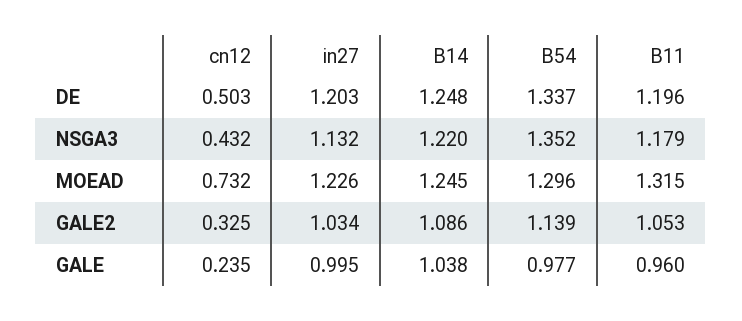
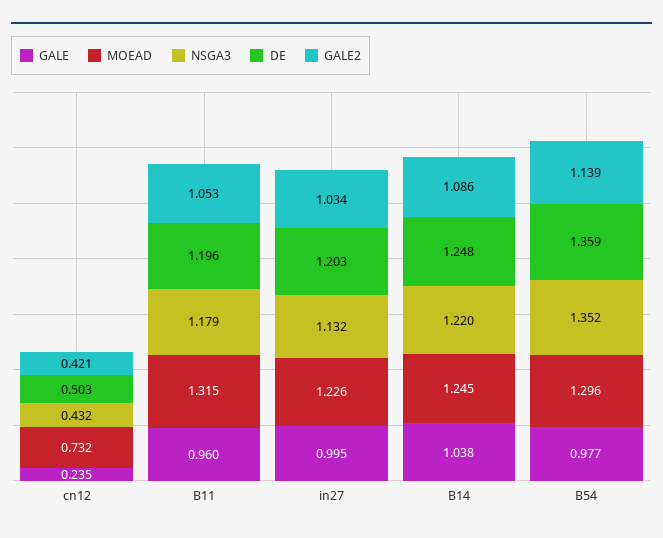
DE, B54: 1.337 -> 1.359
GALE2, cn12: 0.325 -> 0.421

